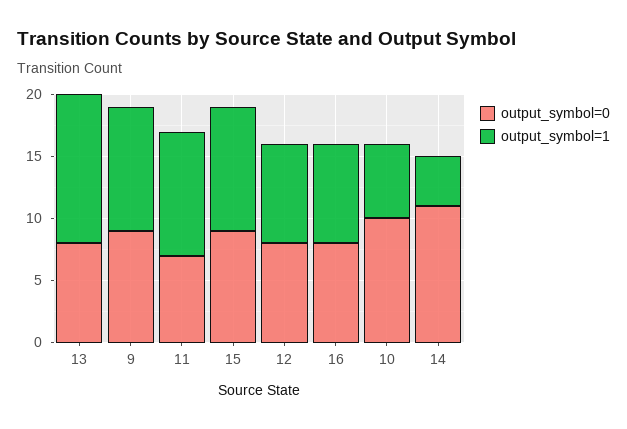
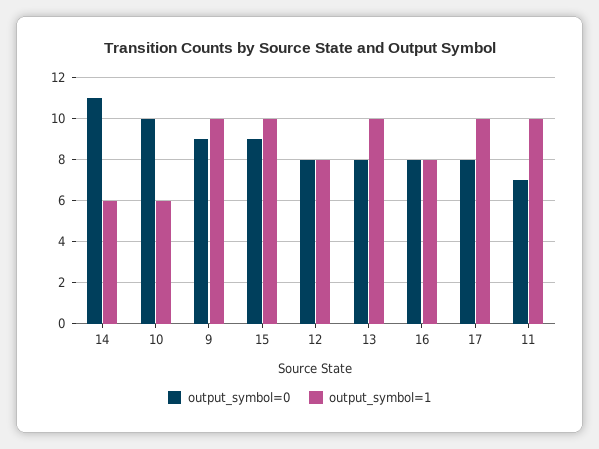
output_symbol=1, 13: 12 -> 10
output_symbol=1, 14: 4 -> 6
output_symbol=0, 17: none -> 8
output_symbol=1, 17: none -> 10

